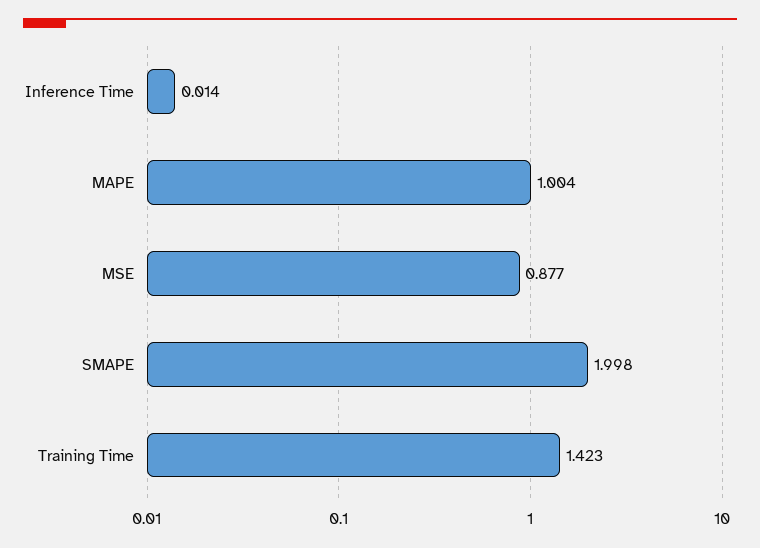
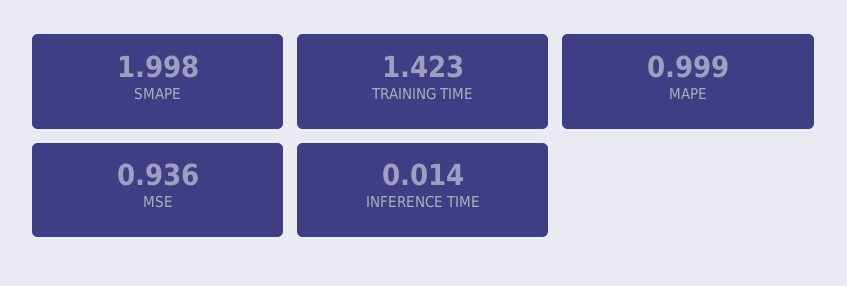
MAPE: 1.004 -> 0.999
MSE: 0.877 -> 0.936

